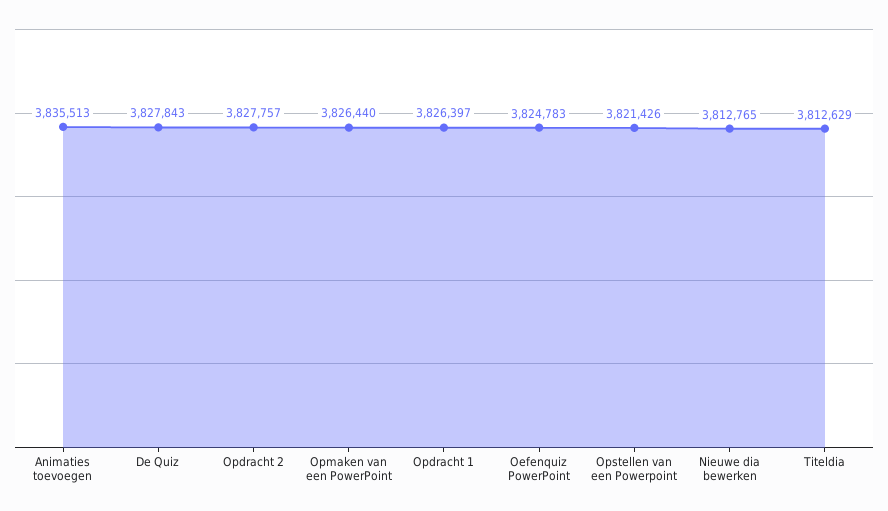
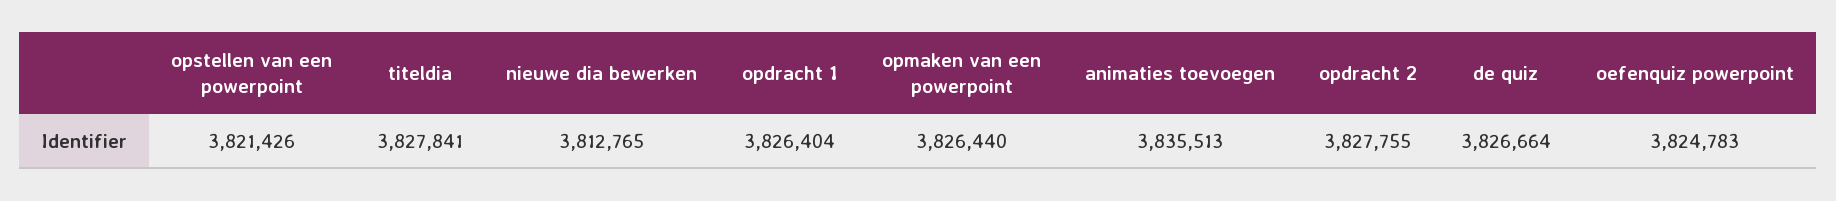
De Quiz: 3827843 -> 3826664
Opdracht 2: 3827757 -> 3827755
Opdracht 1: 3826397 -> 3826404
Titeldia: 3812629 -> 3827841

